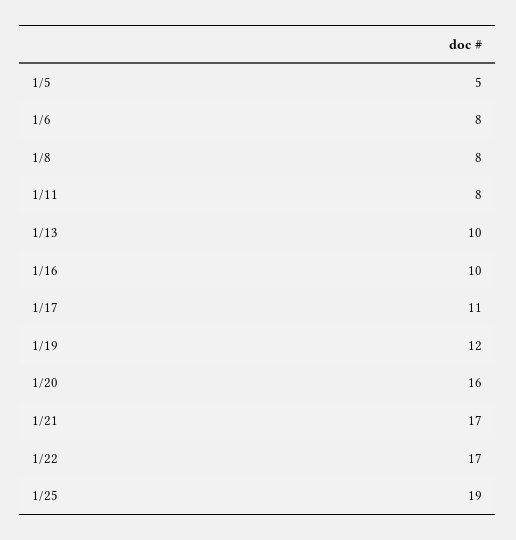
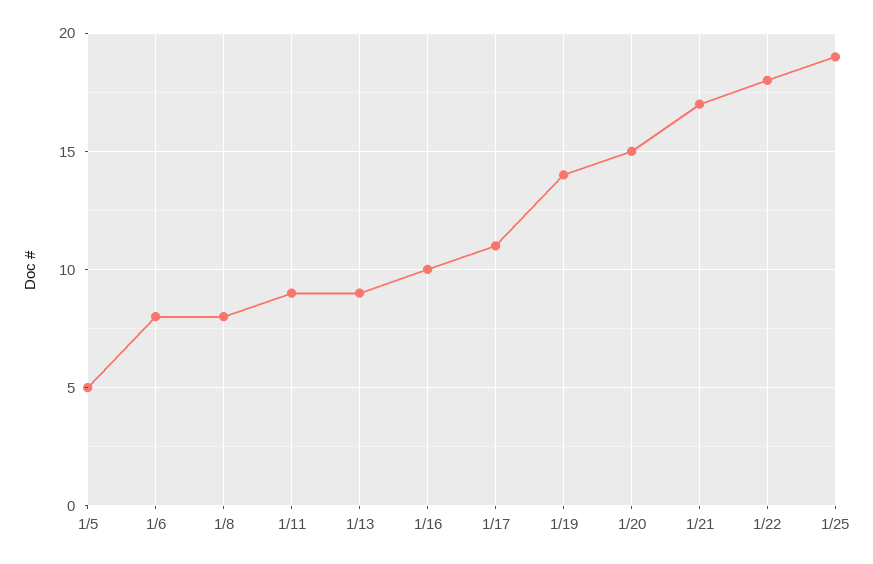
1/11: 8 -> 9
1/13: 10 -> 9
1/19: 12 -> 14
1/20: 16 -> 15
1/22: 17 -> 18

